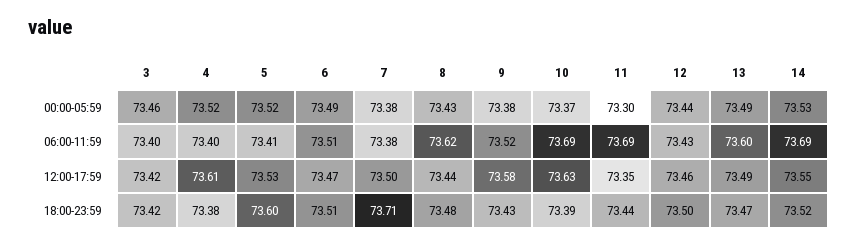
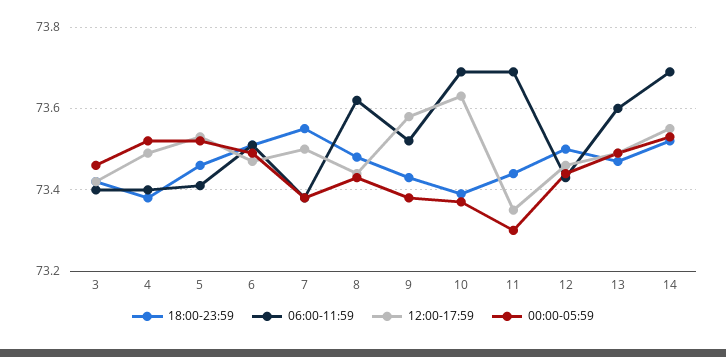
12:00-17:59, 4: 73.61 -> 73.5
18:00-23:59, 5: 73.6 -> 73.45
18:00-23:59, 7: 73.71 -> 73.55

